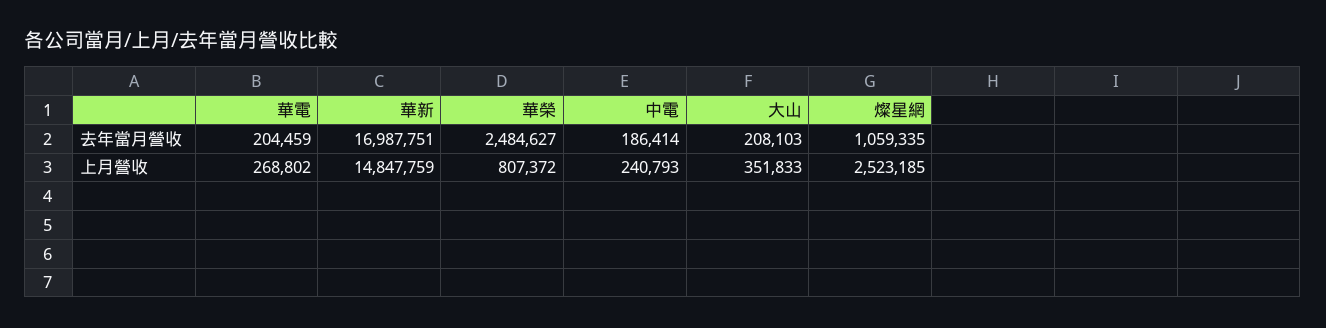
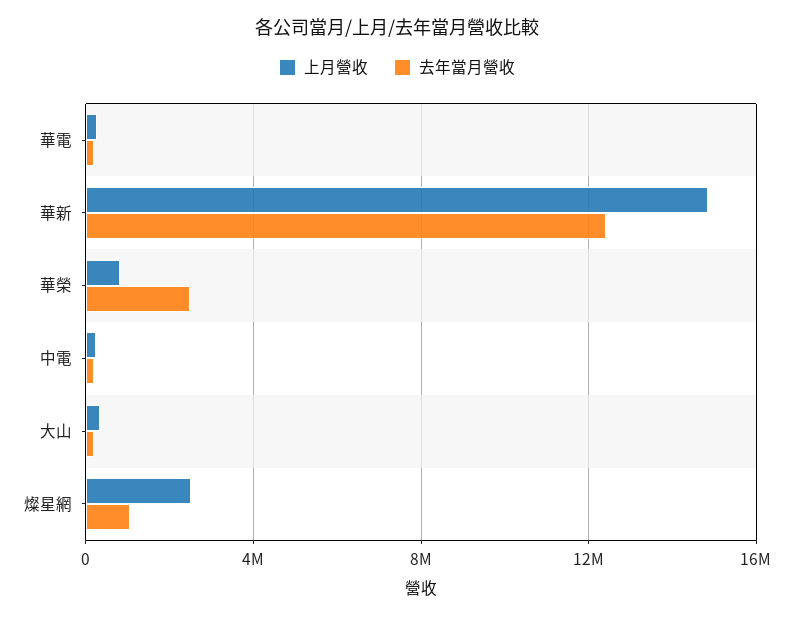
去年當月營收, 華新: 16987751 -> 12500000

